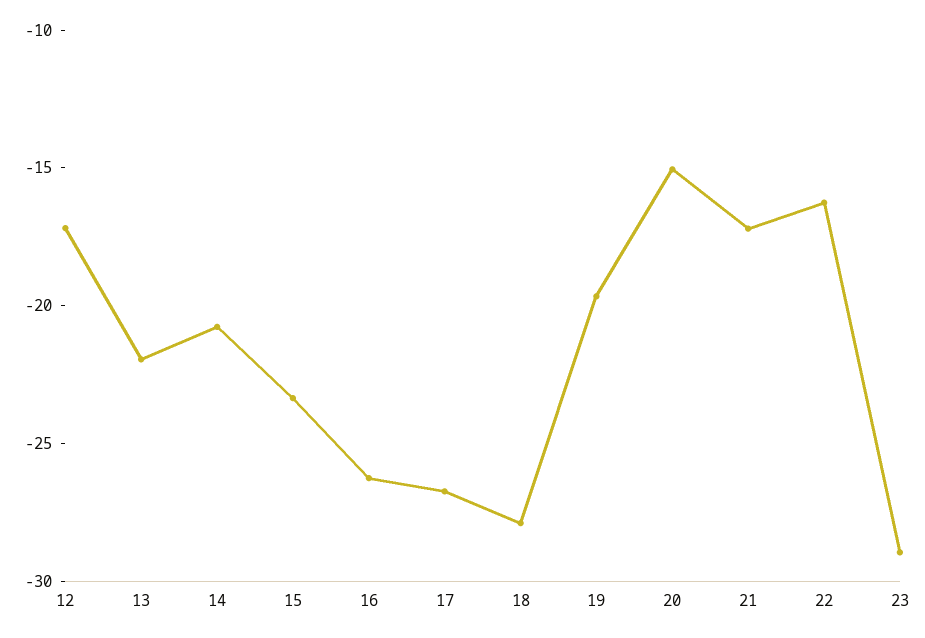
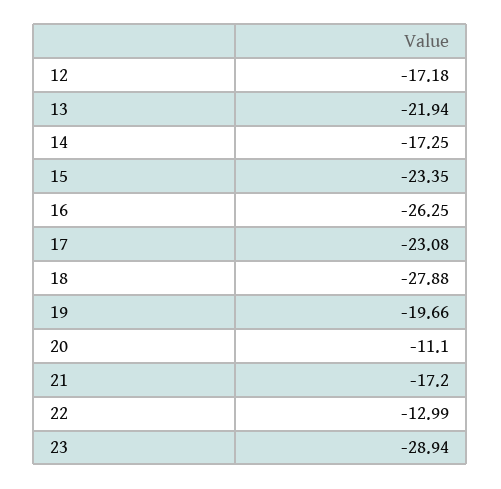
14: -21 -> -17.25
17: -27 -> -23.08
20: -15 -> -11.1
22: -16 -> -12.99

